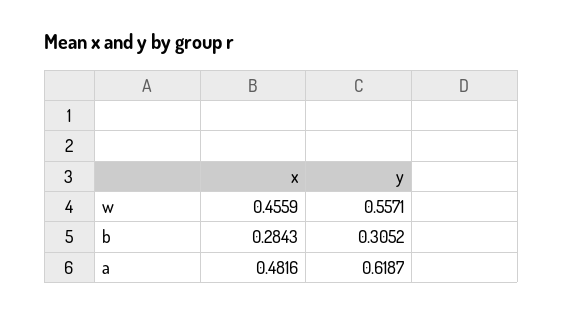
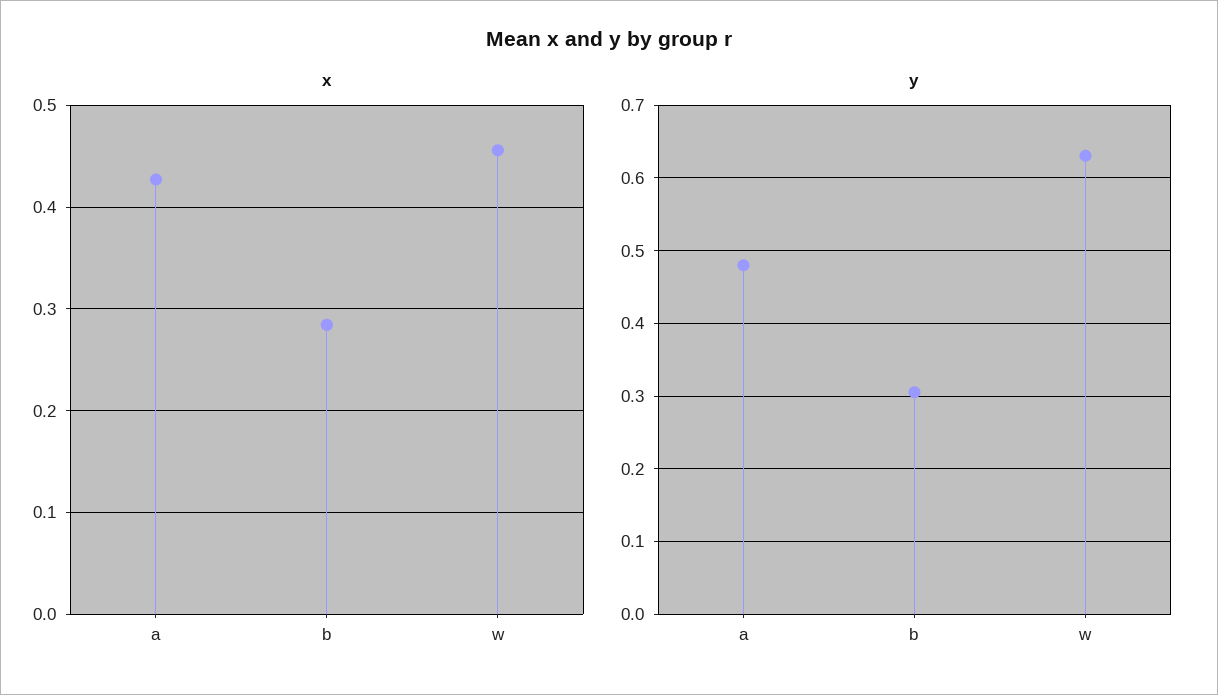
y, w: 0.5571 -> 0.63
x, a: 0.4816 -> 0.43
y, a: 0.6187 -> 0.48

